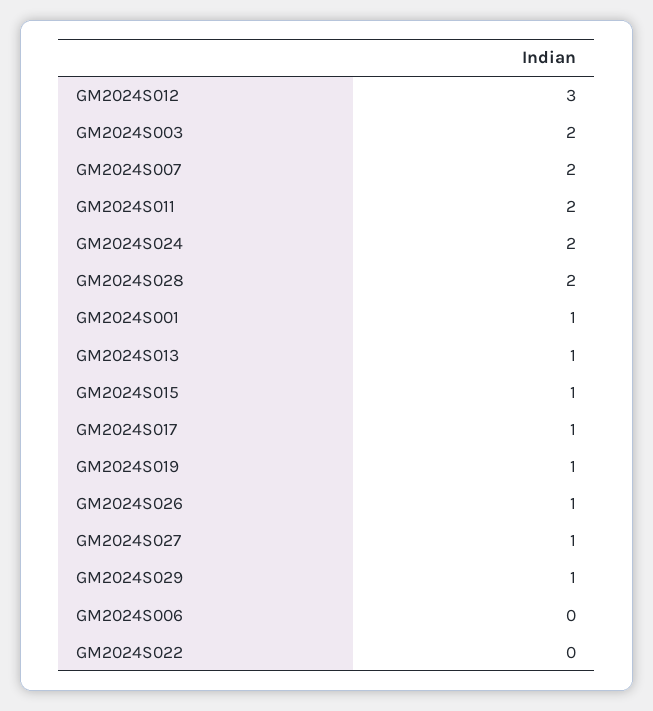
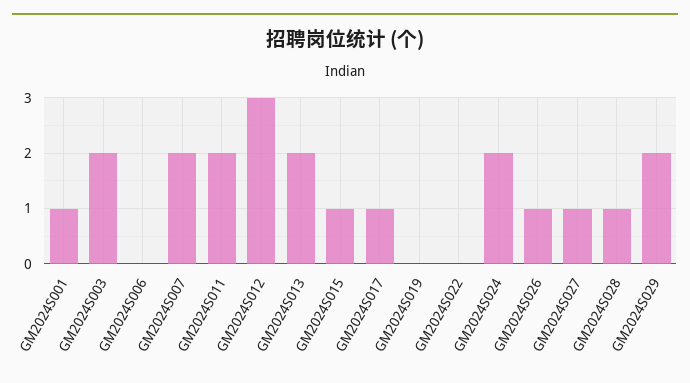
GM2024S028: 2 -> 1
GM2024S013: 1 -> 2
GM2024S019: 1 -> 0
GM2024S029: 1 -> 2

